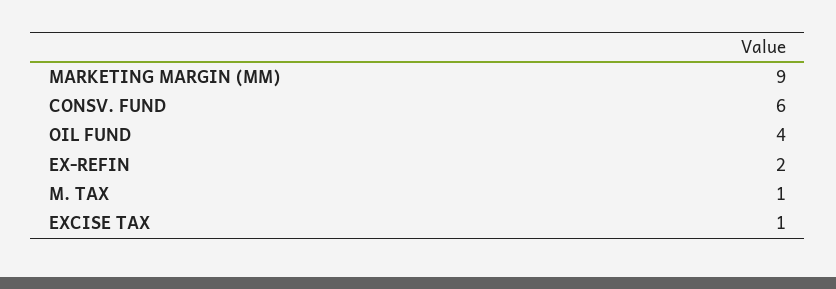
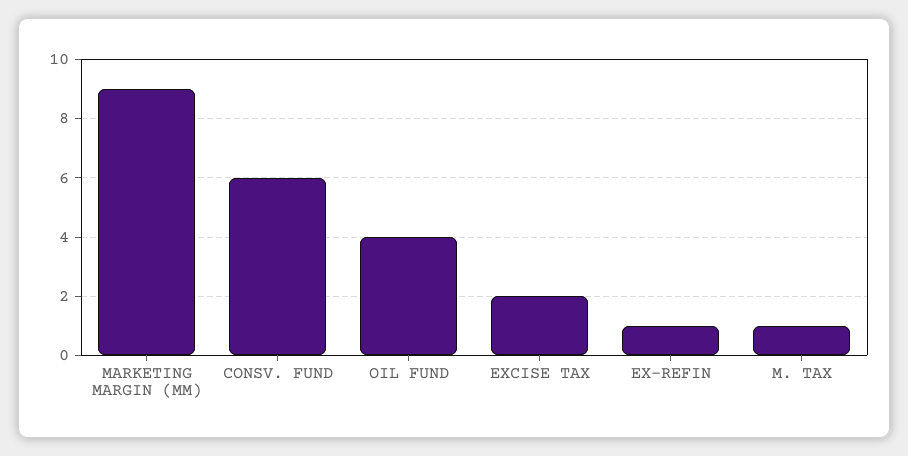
EX-REFIN: 2 -> 1
EXCISE TAX: 1 -> 2

